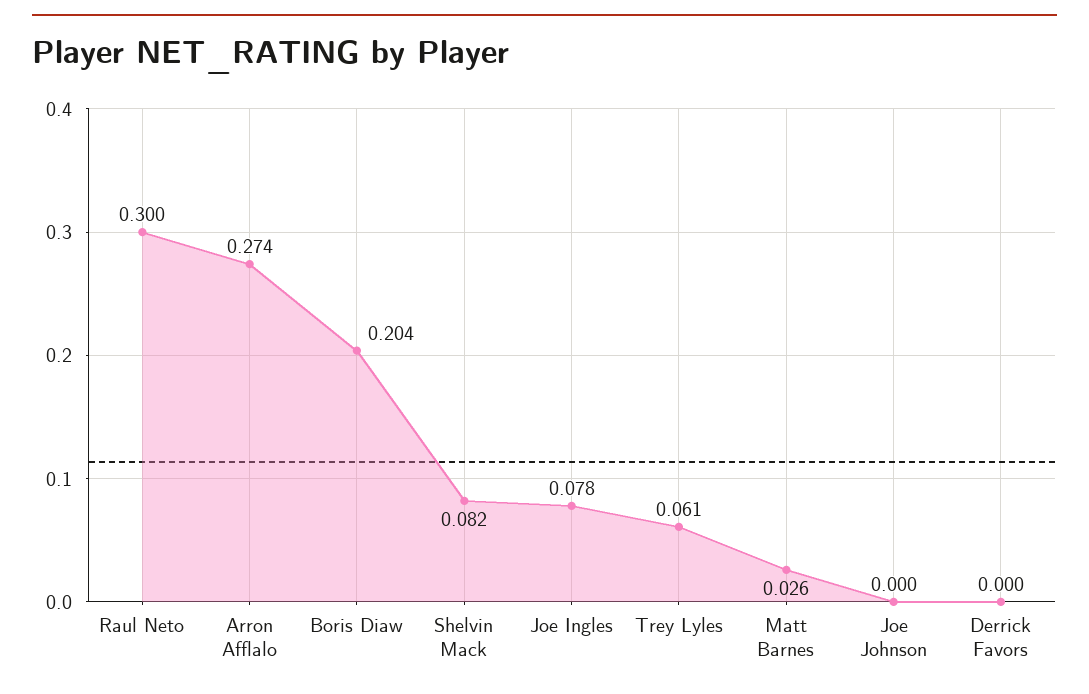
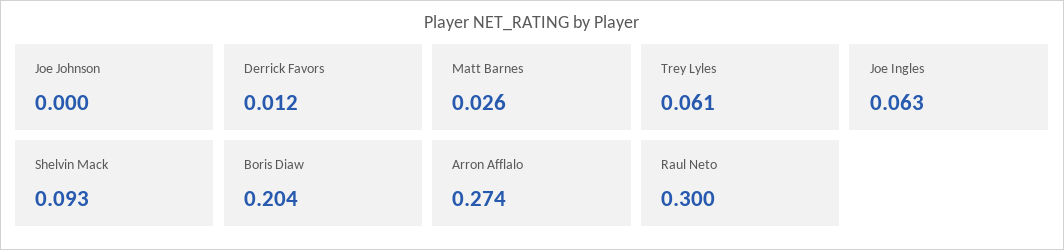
Shelvin Mack: 0.082 -> 0.093
Joe Ingles: 0.078 -> 0.063
Derrick Favors: 0 -> 0.012

